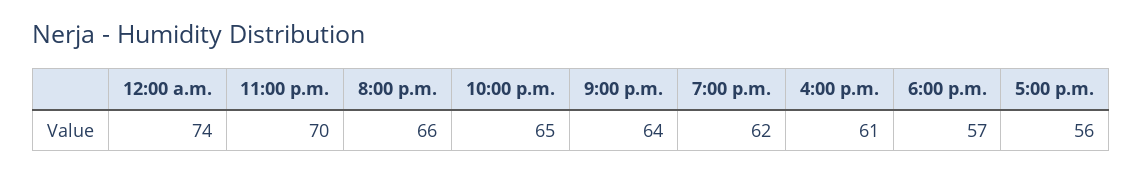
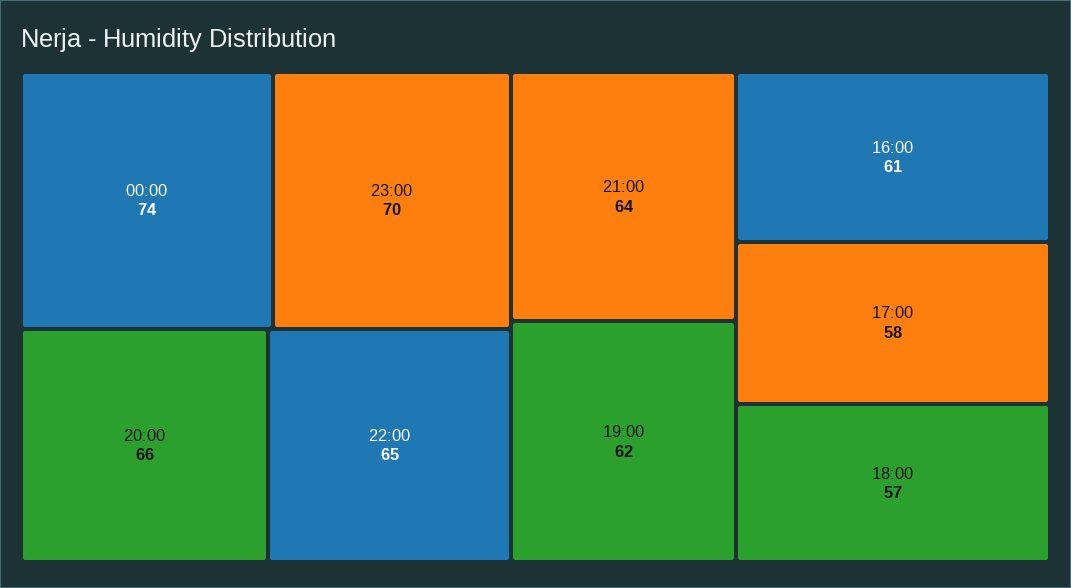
5:00 p.m.: 56 -> 58

